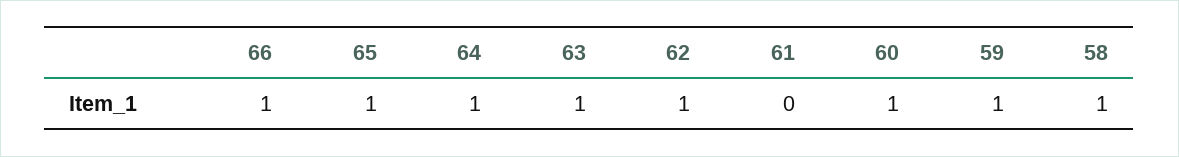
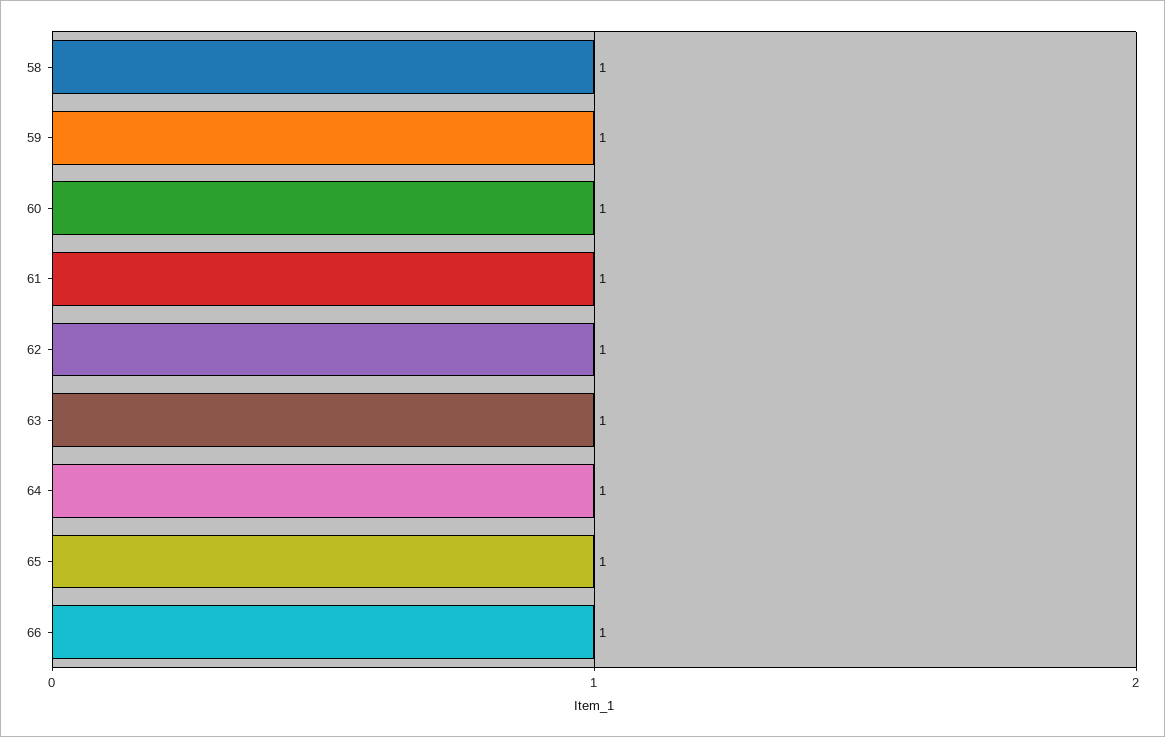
61: 0 -> 1

